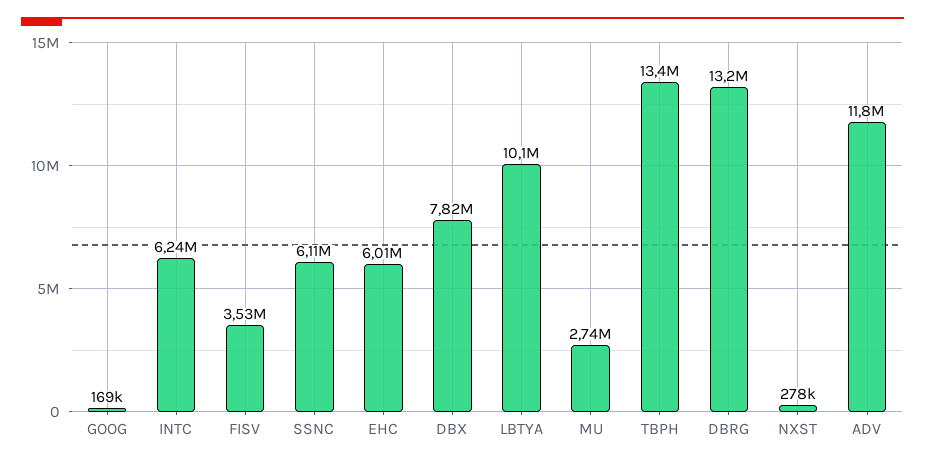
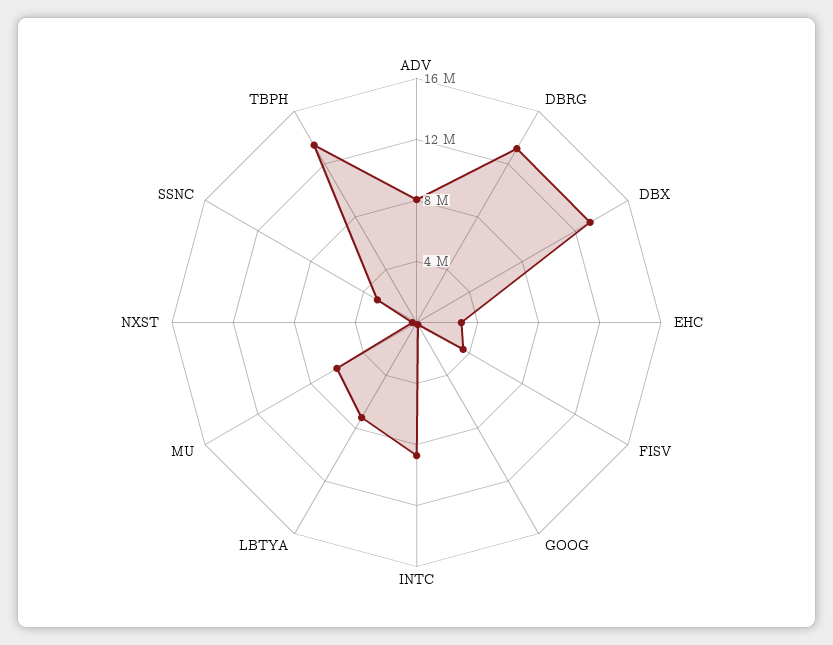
INTC: 6240000 -> 9000000
SSNC: 6110000 -> 3000000
EHC: 6010000 -> 3000000
DBX: 7820000 -> 13000000
LBTYA: 10100000 -> 7000000
MU: 2740000 -> 6000000
ADV: 11800000 -> 8000000

